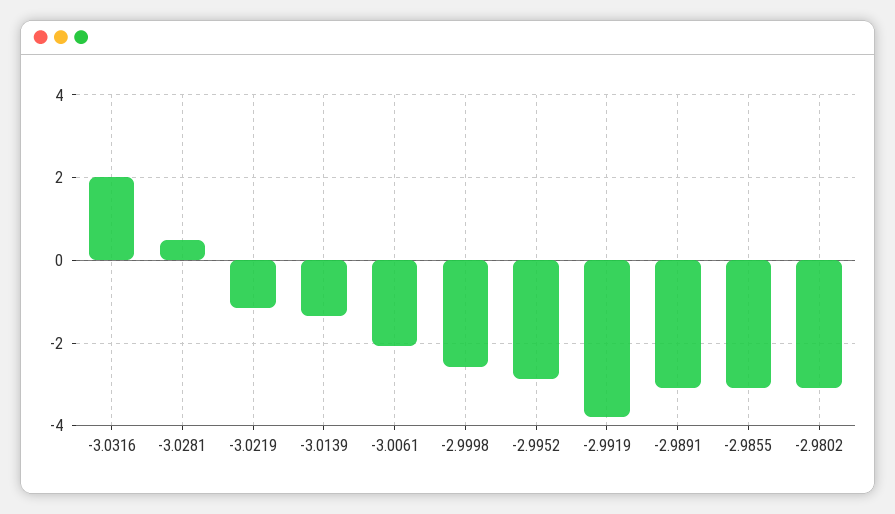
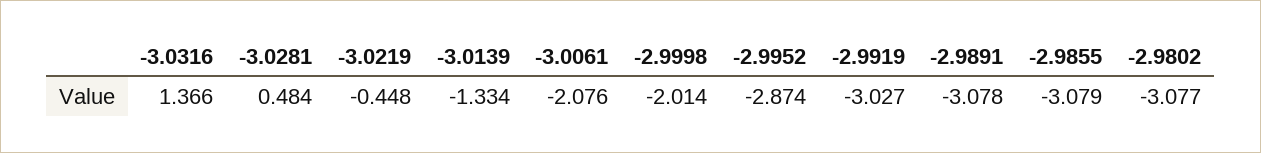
-3.0316: 2 -> 1.366
-3.0219: -1.2 -> -0.448
-2.9998: -2.6 -> -2.014
-2.9919: -3.8 -> -3.027

